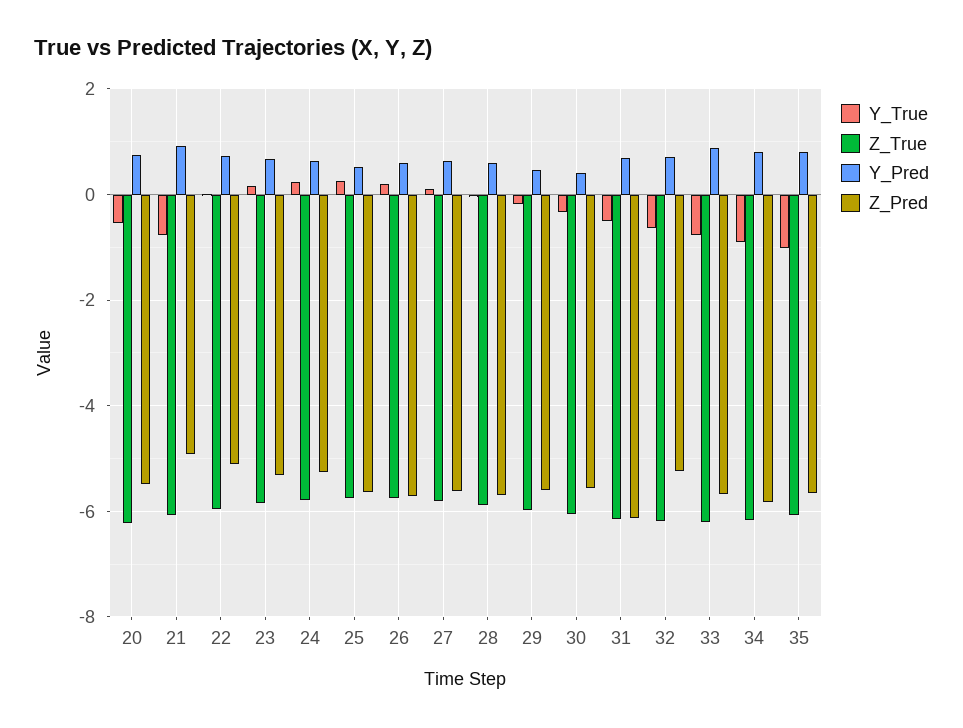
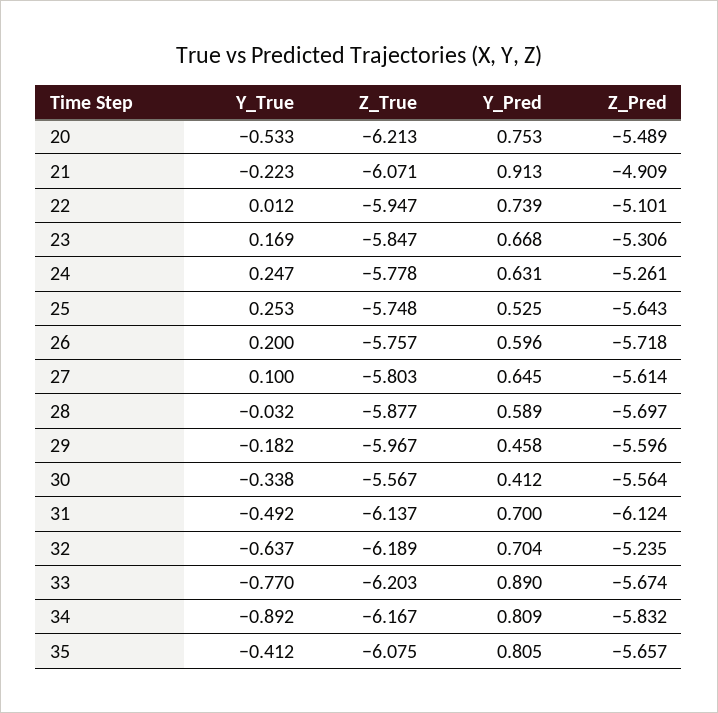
Y_True, 21: -0.8 -> -0.223
Z_True, 30: -6 -> -5.567
Y_True, 35: -1 -> -0.412

